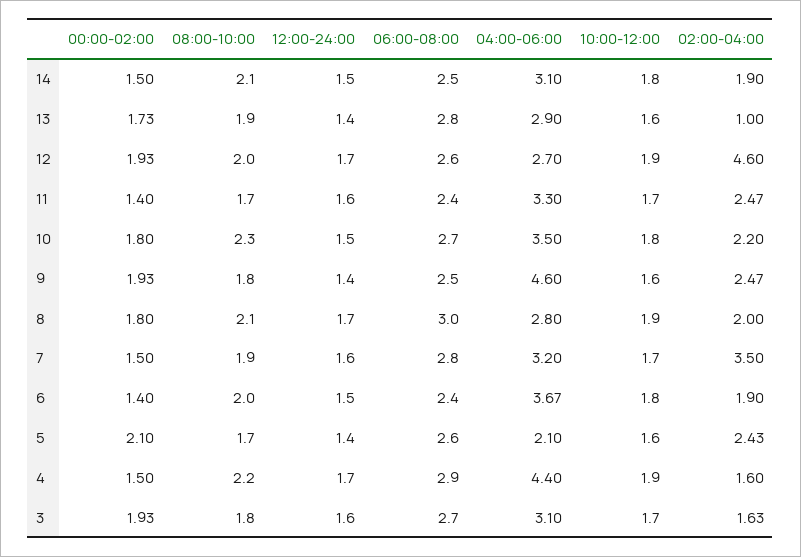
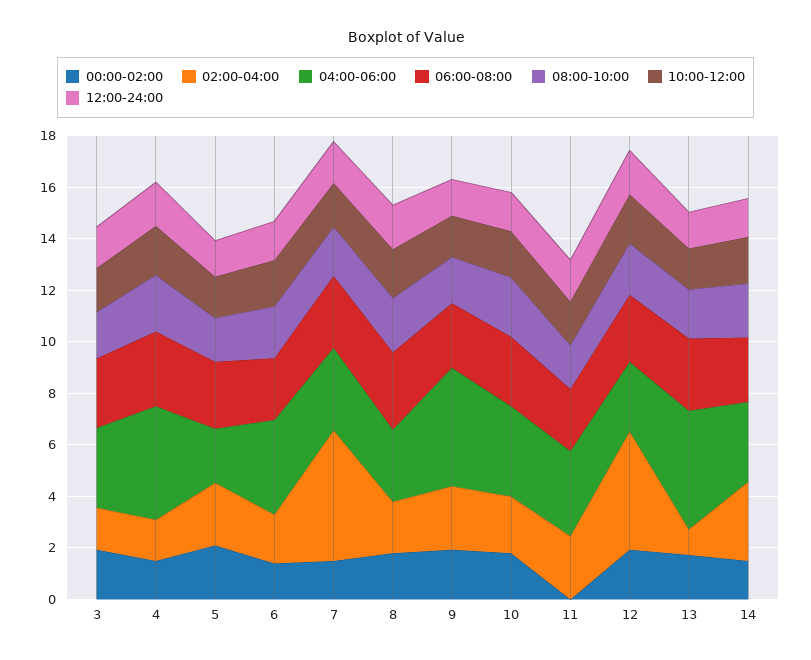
02:00-04:00, 14: 1.9 -> 3
04:00-06:00, 13: 2.9 -> 4.5
00:00-02:00, 11: 1.4 -> 0
02:00-04:00, 7: 3.5 -> 5

